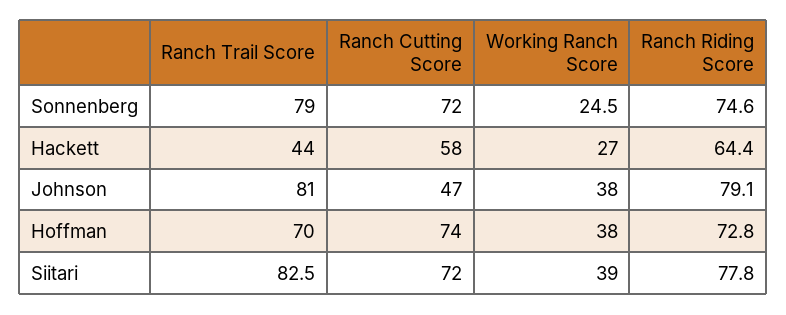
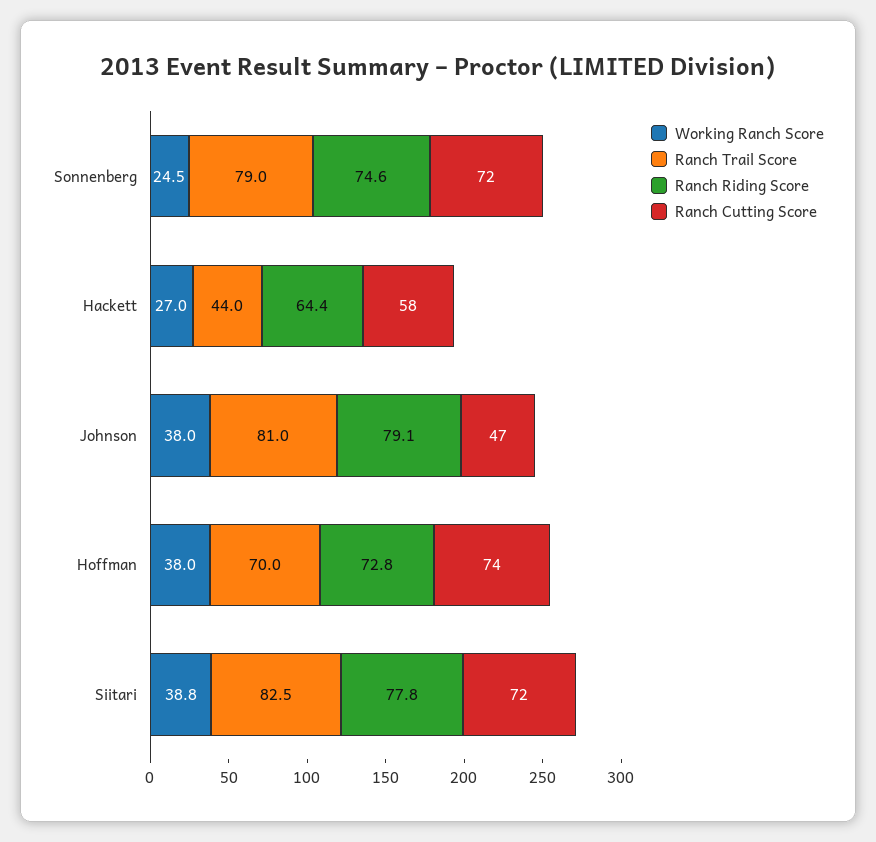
Working Ranch Score, Siitari: 39 -> 38.8

